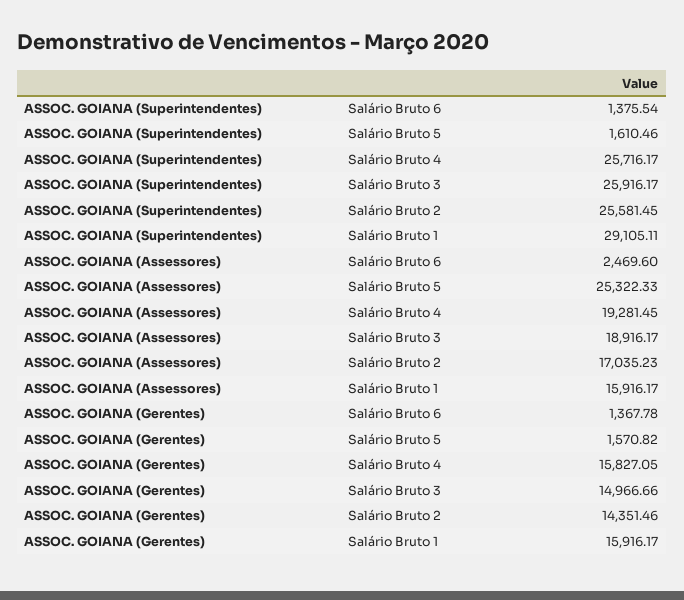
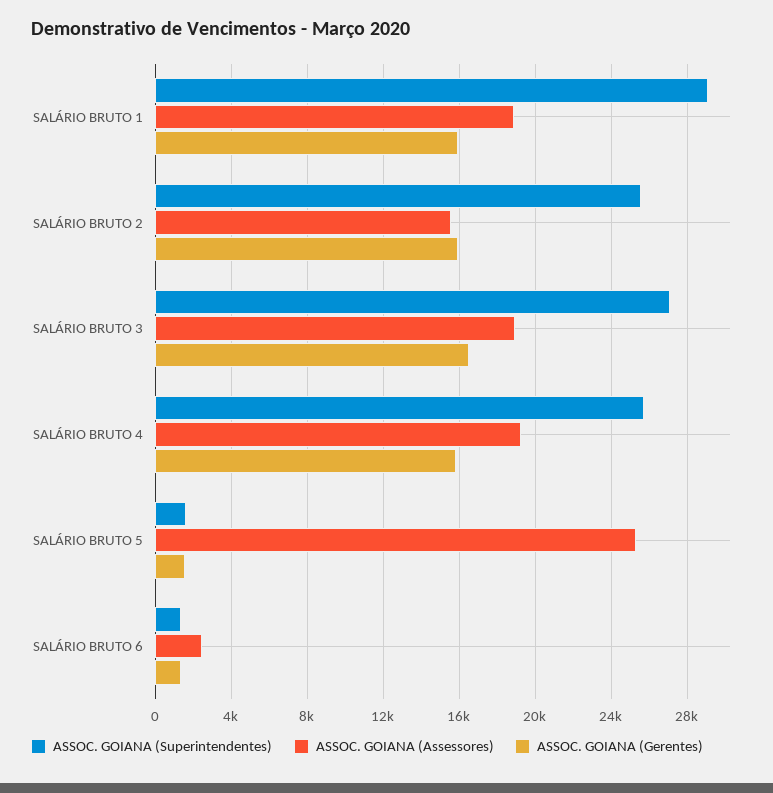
ASSOC. GOIANA (Superintendentes), Salário Bruto 3: 25916.17 -> 27000
ASSOC. GOIANA (Assessores), Salário Bruto 2: 17035.23 -> 15500
ASSOC. GOIANA (Assessores), Salário Bruto 1: 15916.17 -> 19000
ASSOC. GOIANA (Gerentes), Salário Bruto 3: 14966.66 -> 16500
ASSOC. GOIANA (Gerentes), Salário Bruto 2: 14351.46 -> 16000

